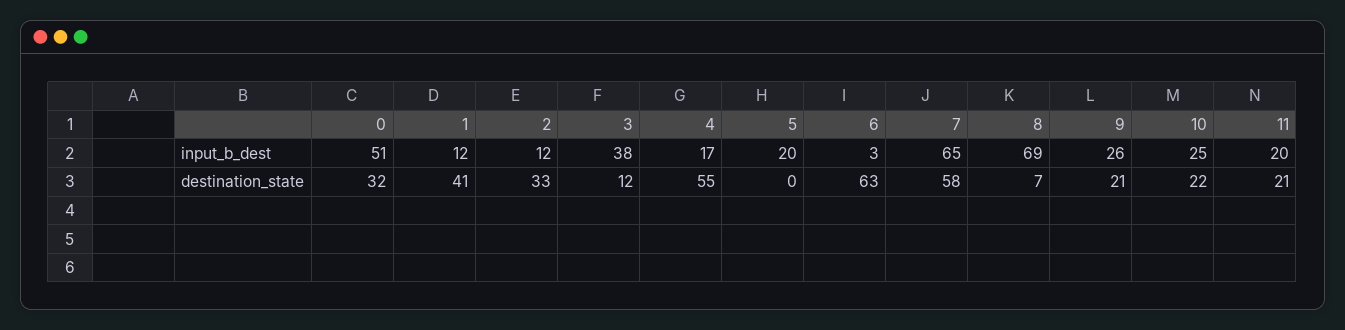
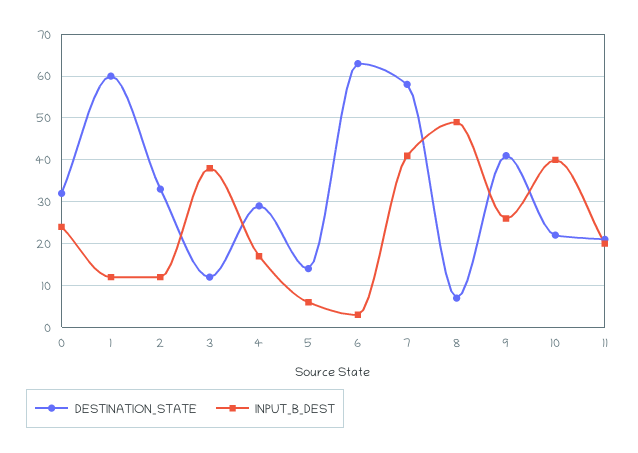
input_b_dest, 0: 51 -> 25
input_b_dest, 5: 20 -> 5
input_b_dest, 7: 65 -> 40
input_b_dest, 8: 69 -> 50
input_b_dest, 10: 25 -> 40
destination_state, 1: 41 -> 60
destination_state, 4: 55 -> 30
destination_state, 5: 0 -> 15
destination_state, 9: 21 -> 40

